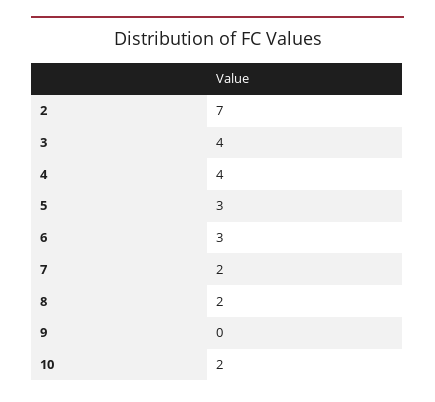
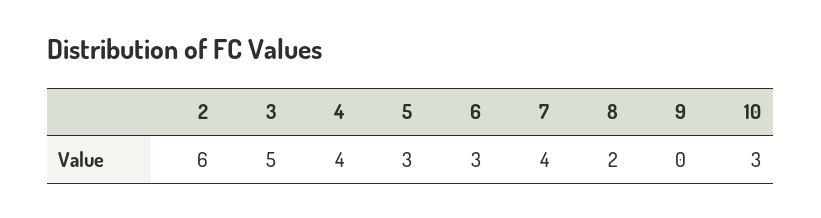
2: 7 -> 6
3: 4 -> 5
7: 2 -> 4
10: 2 -> 3

